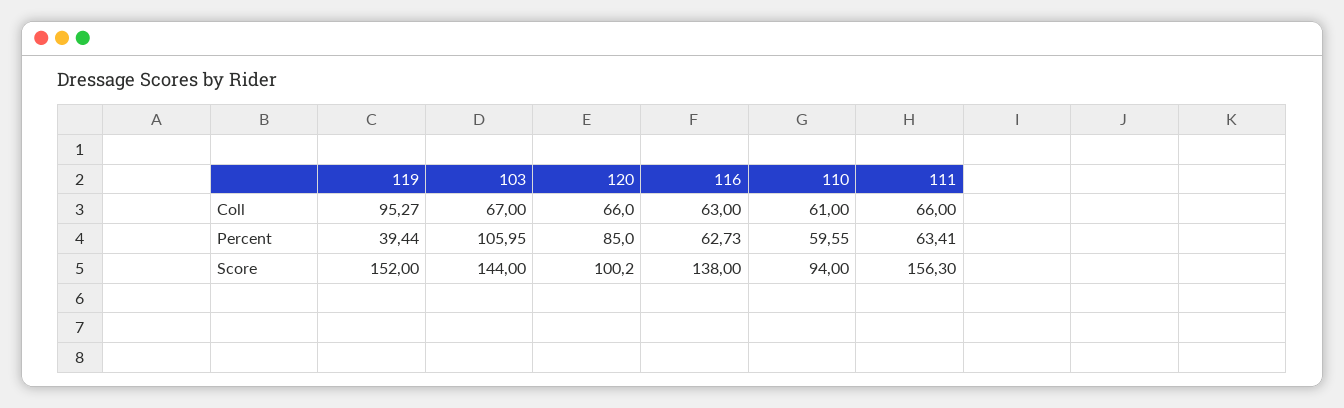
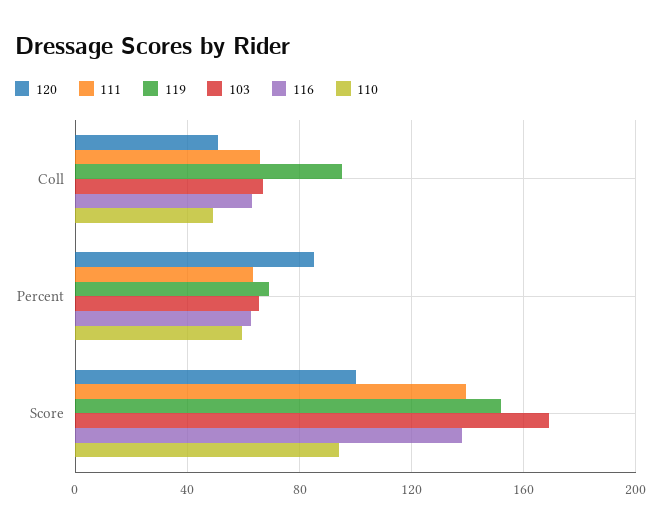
120, Coll: 66 -> 50
110, Coll: 61 -> 50
119, Percent: 39.44 -> 70
103, Percent: 105.95 -> 65
103, Score: 144 -> 170
111, Score: 156.3 -> 140

